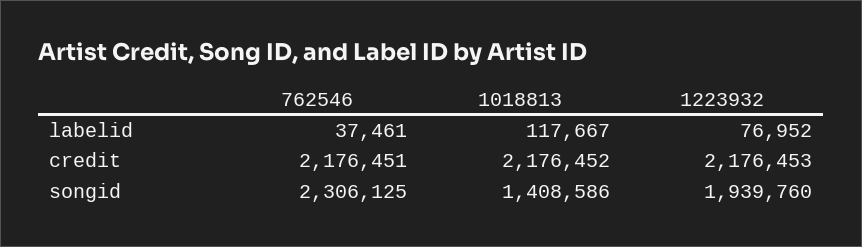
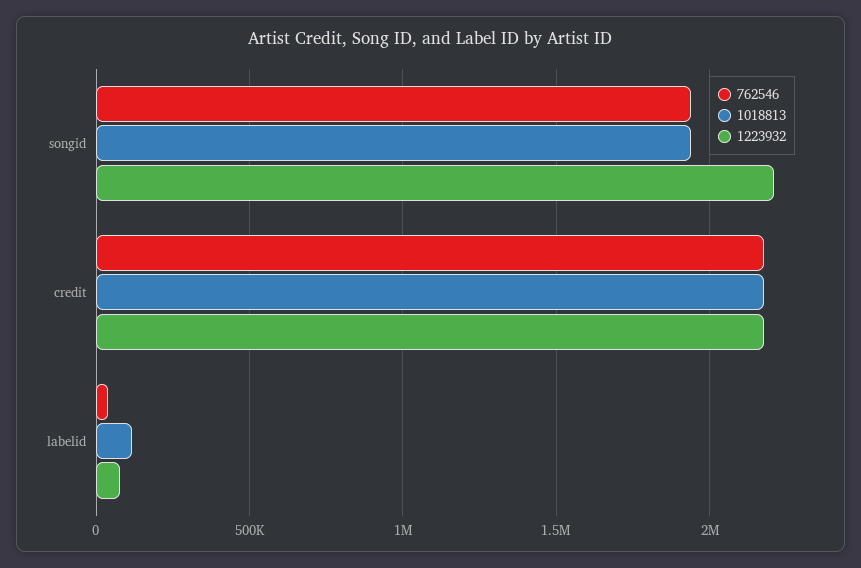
762546, songid: 2306125 -> 1950000
1018813, songid: 1408586 -> 1950000
1223932, songid: 1939760 -> 2200000

